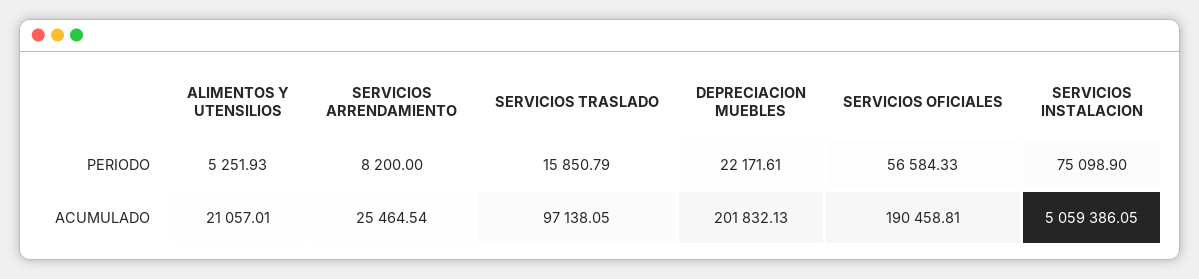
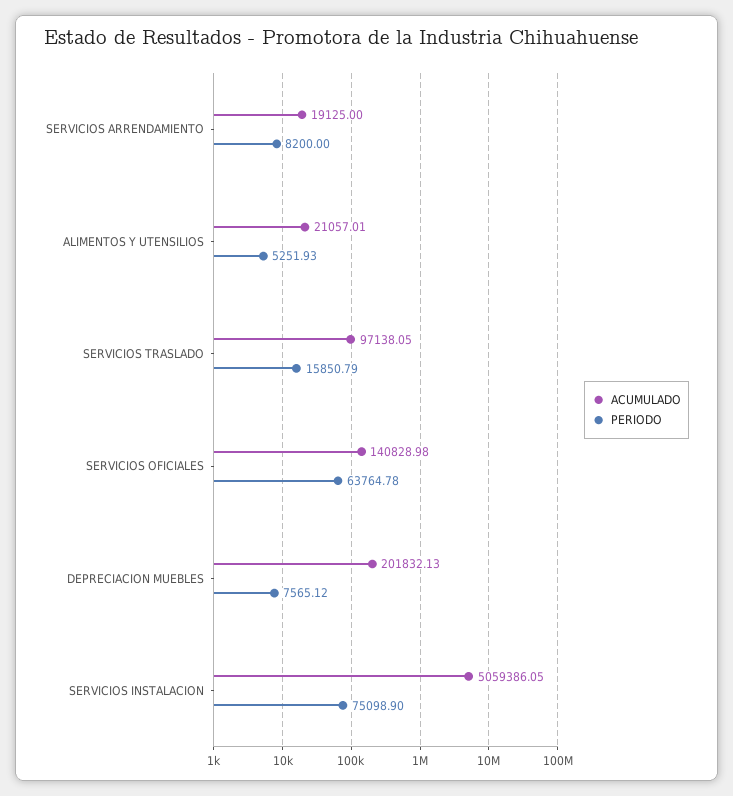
PERIODO, DEPRECIACION MUEBLES: 22171.61 -> 7565.12
PERIODO, SERVICIOS OFICIALES: 56584.33 -> 63764.78
ACUMULADO, SERVICIOS ARRENDAMIENTO: 25464.54 -> 19125
ACUMULADO, SERVICIOS OFICIALES: 190458.81 -> 140828.98

